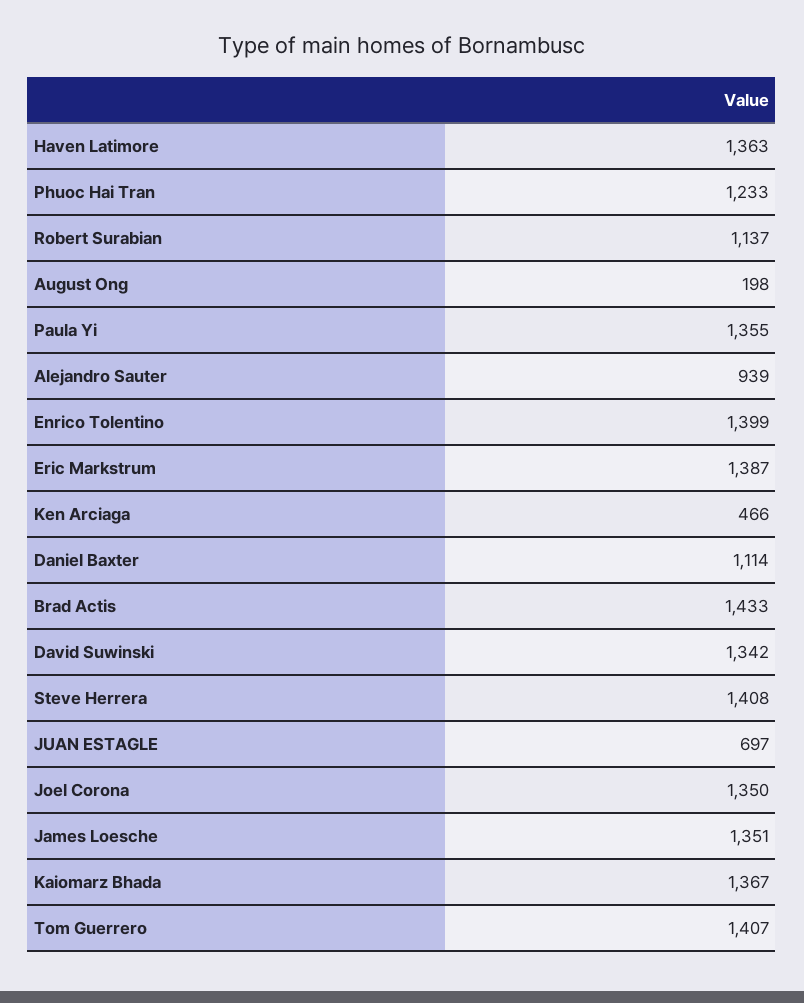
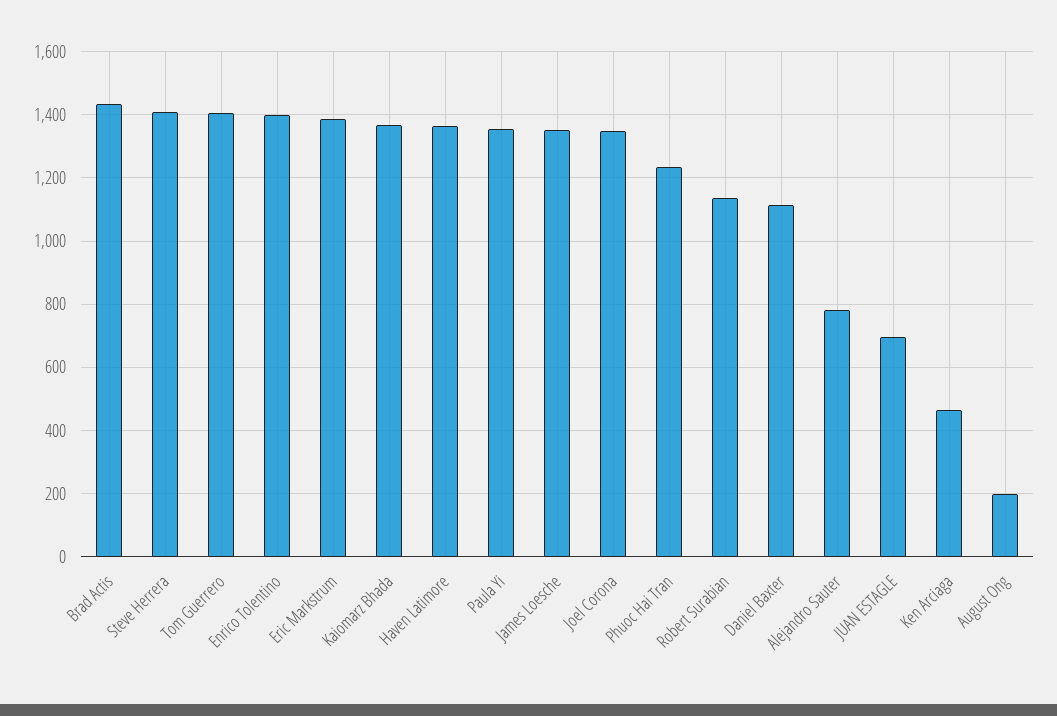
Alejandro Sauter: 939 -> 780
David Suwinski: 1342 -> none

